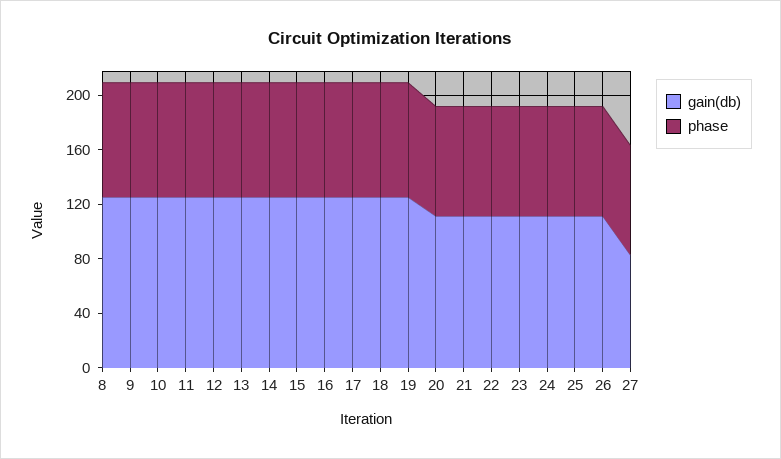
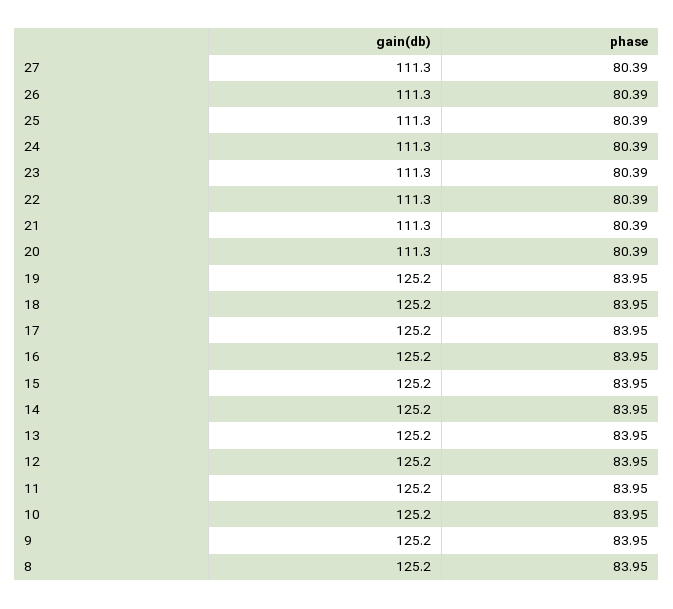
gain(db), 27: 80 -> 111.3

